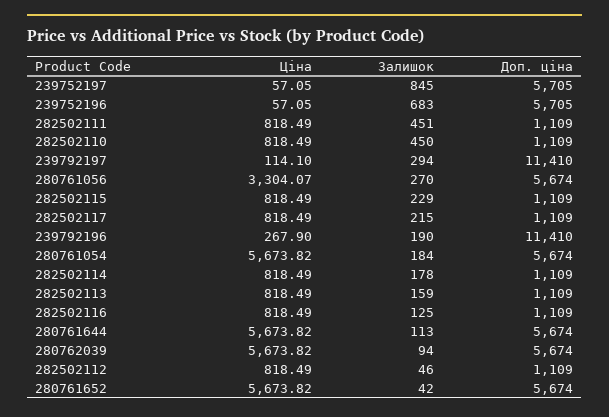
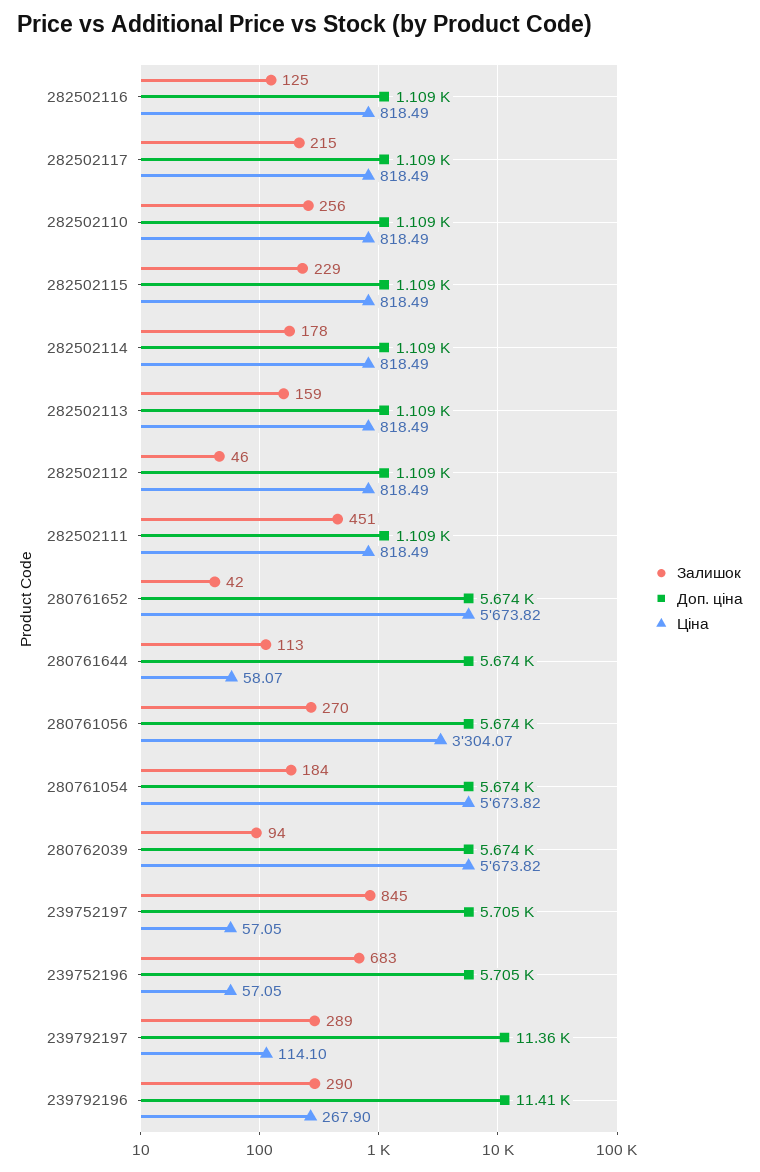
Залишок, 282502110: 450 -> 256
Залишок, 239792197: 294 -> 289
Доп. ціна, 239792197: 11410 -> 11360
Залишок, 239792196: 190 -> 290
Ціна, 280761644: 5673.82 -> 58.07

